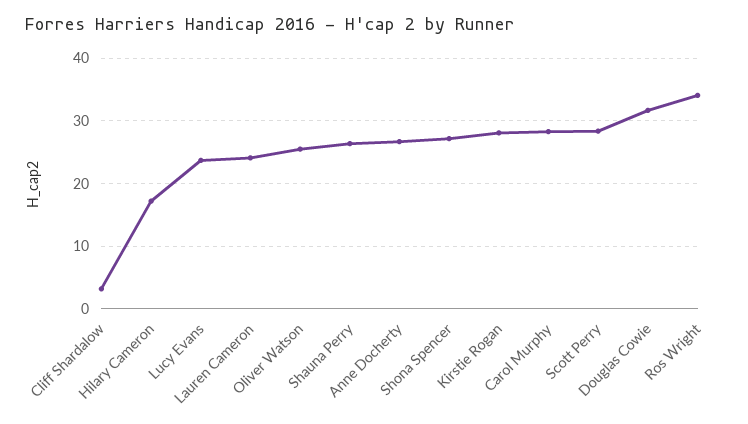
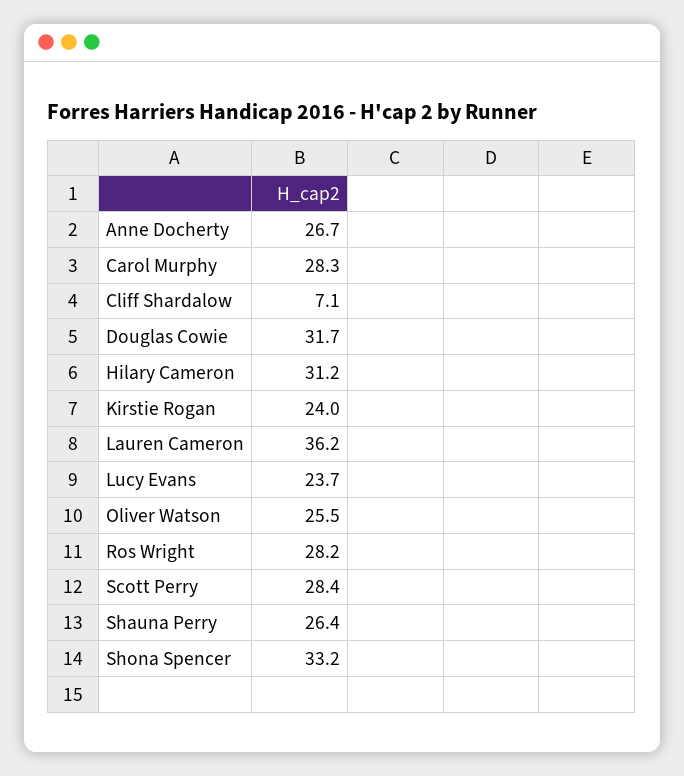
Cliff Shardalow: 3 -> 7.1
Hilary Cameron: 17 -> 31.2
Lauren Cameron: 24 -> 36.2
Shona Spencer: 27 -> 33.2
Kirstie Rogan: 28 -> 24
Ros Wright: 34 -> 28.2

